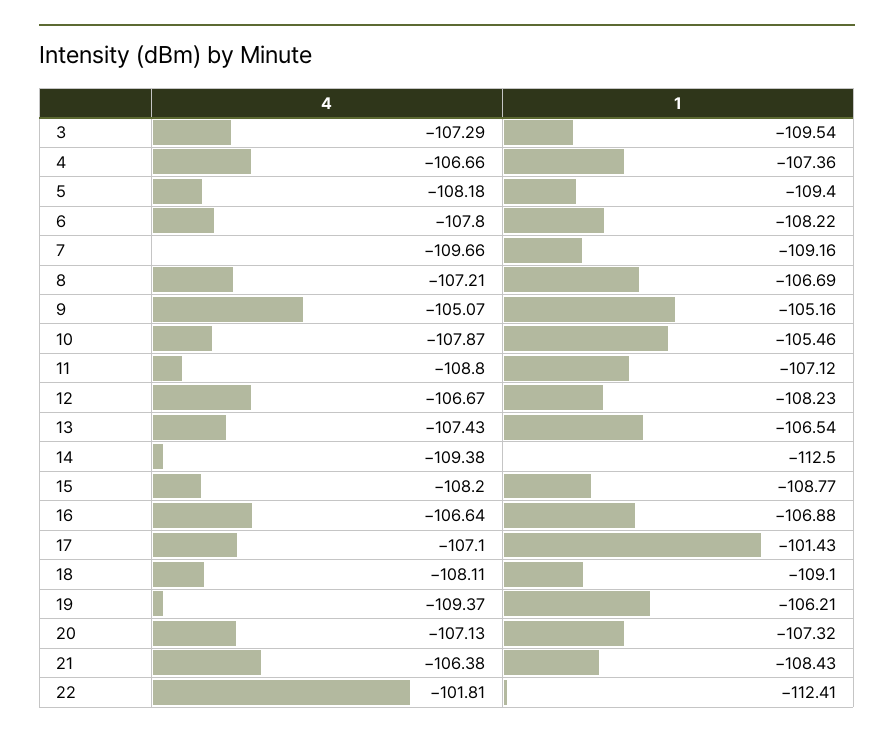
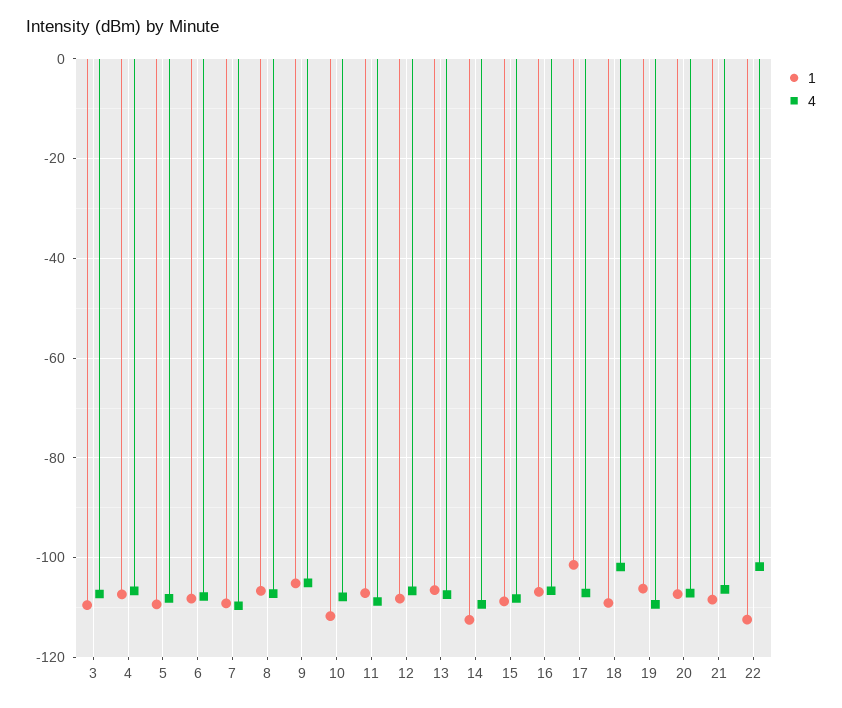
1, 10: -105.46 -> -112
4, 18: -108.11 -> -102

